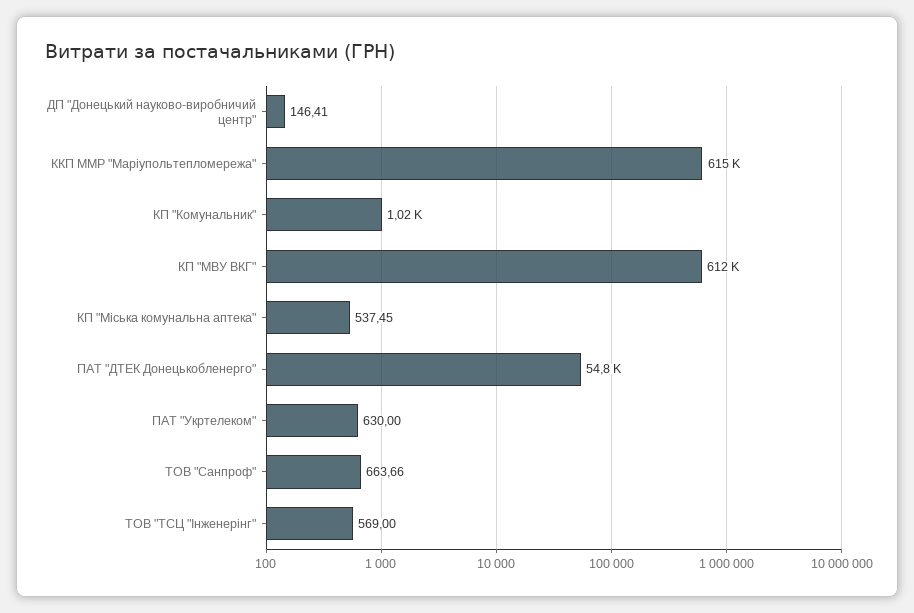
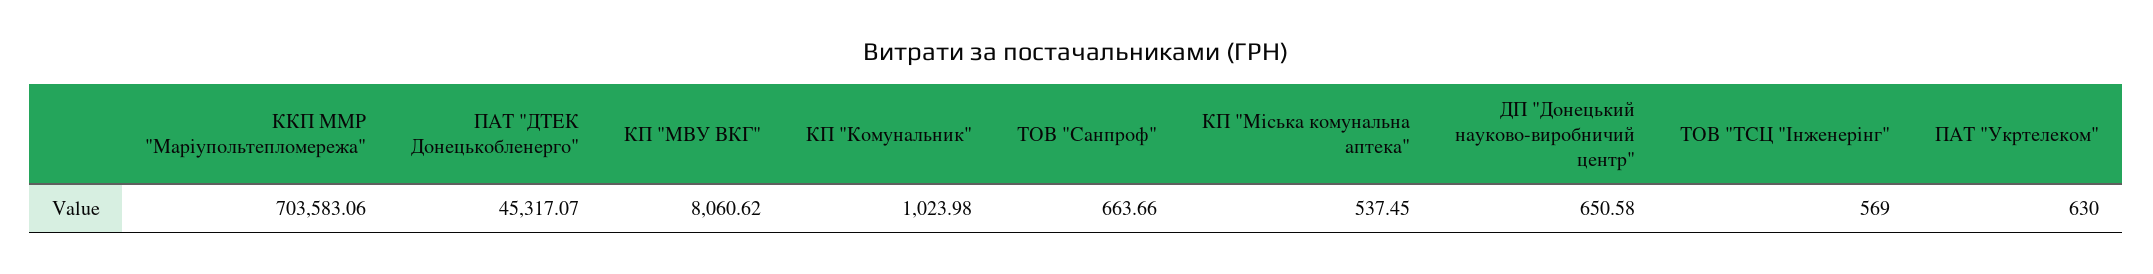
ДП "Донецький науково-виробничий центр": 146.41 -> 650.58
ККП ММР "Марiупольтепломережа": 615000 -> 703583.06
КП "МВУ ВКГ": 612000 -> 8060.62
ПАТ "ДТЕК Донецькобленерго": 54800 -> 45317.07

